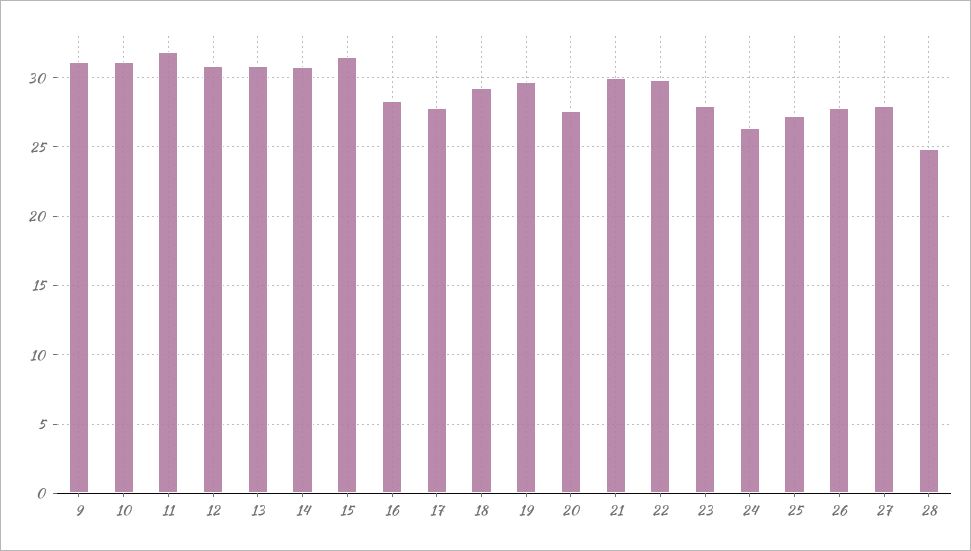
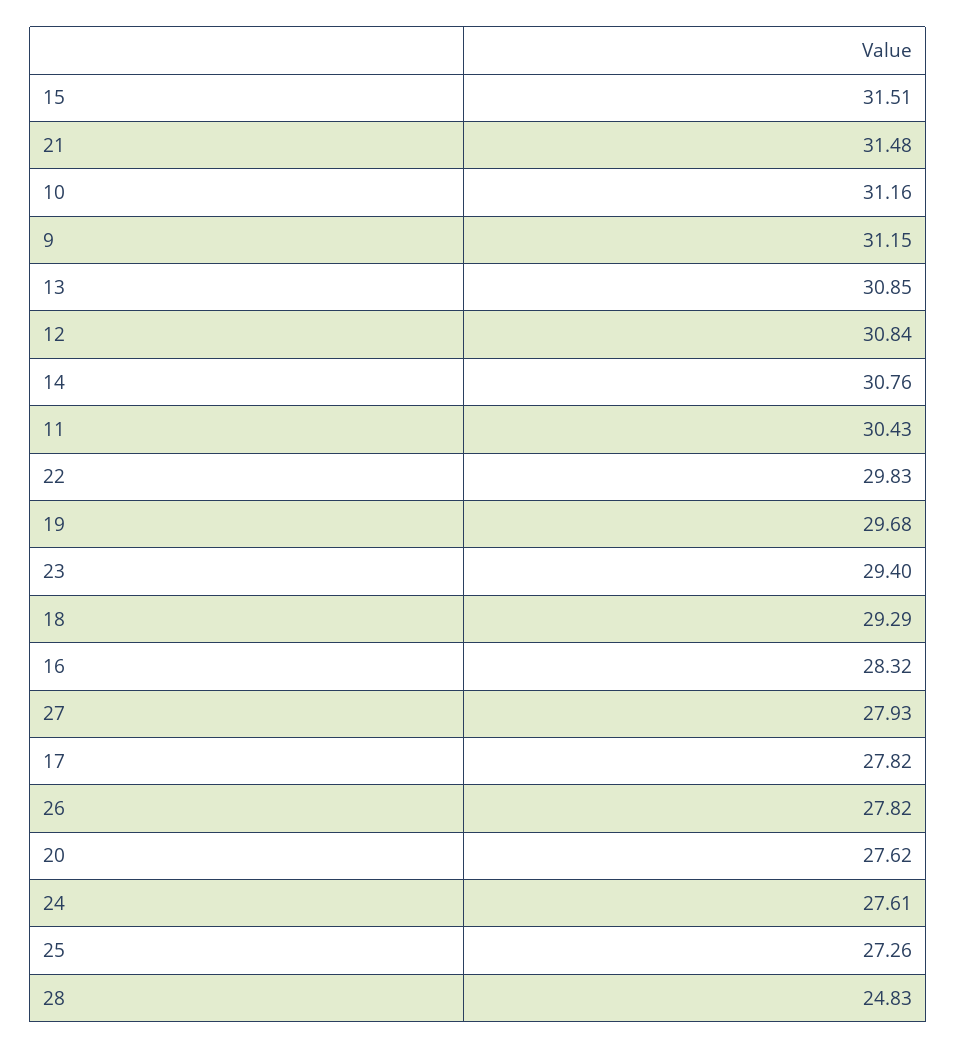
11: 32 -> 30.43
21: 30 -> 31.48
23: 28 -> 29.4
24: 26.5 -> 27.61

